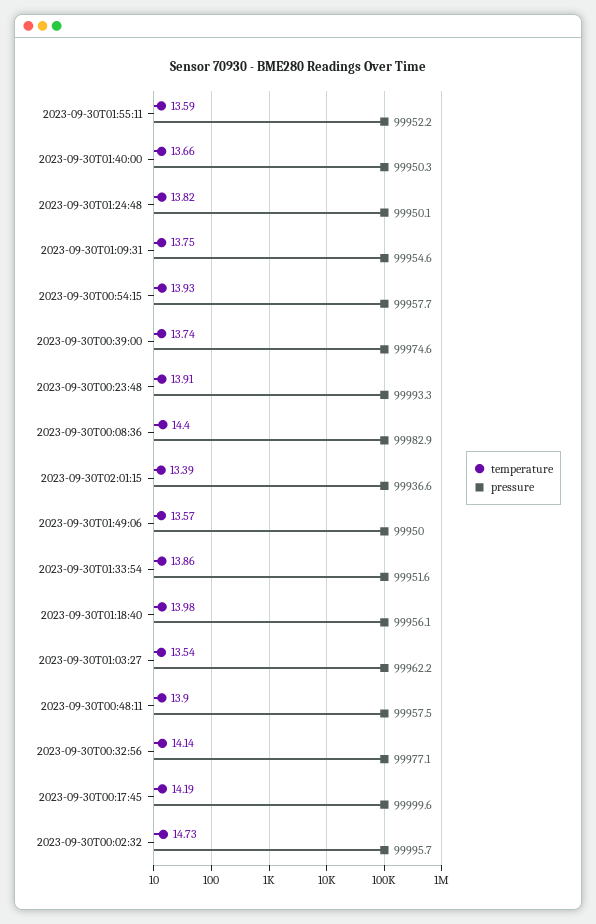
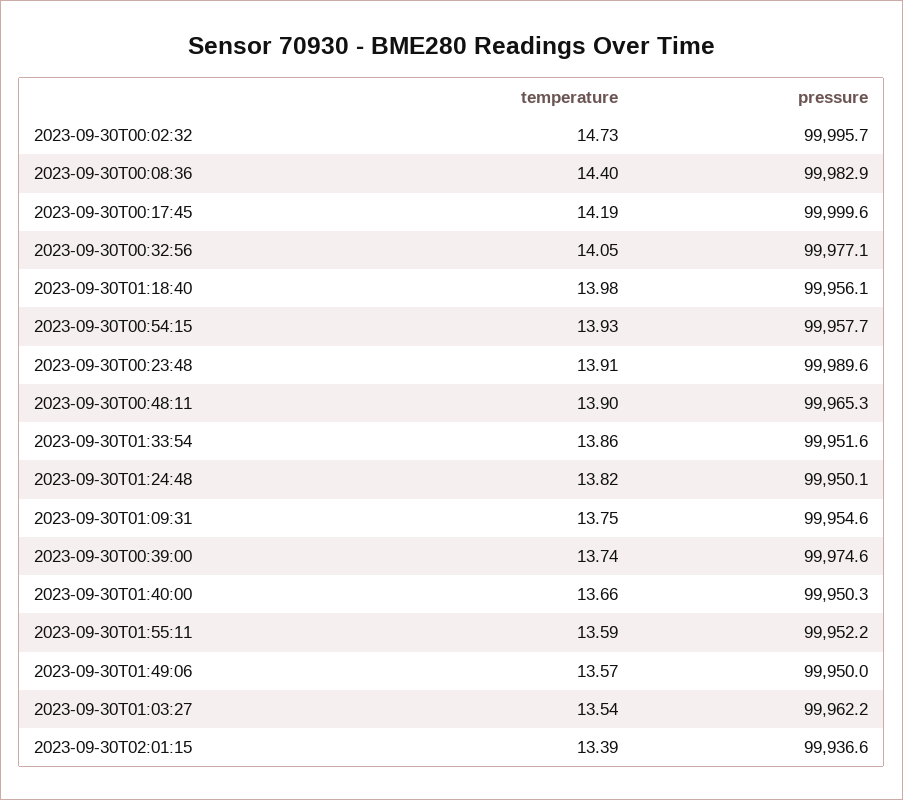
pressure, 2023-09-30T00:23:48: 99993.3 -> 99989.6
pressure, 2023-09-30T00:48:11: 99957.5 -> 99965.3
temperature, 2023-09-30T00:32:56: 14.14 -> 14.05

